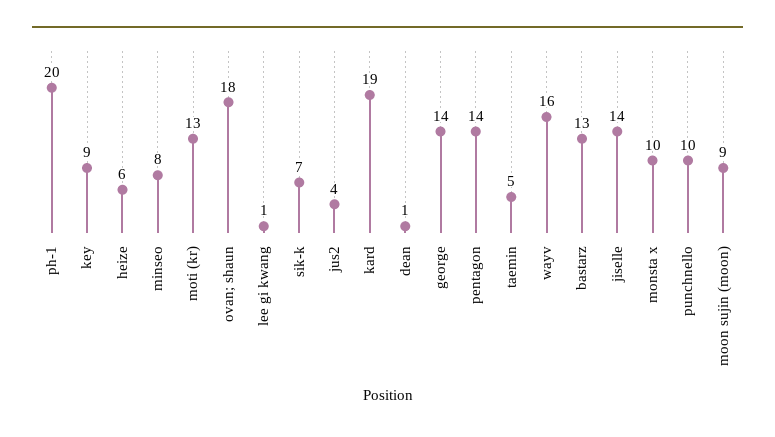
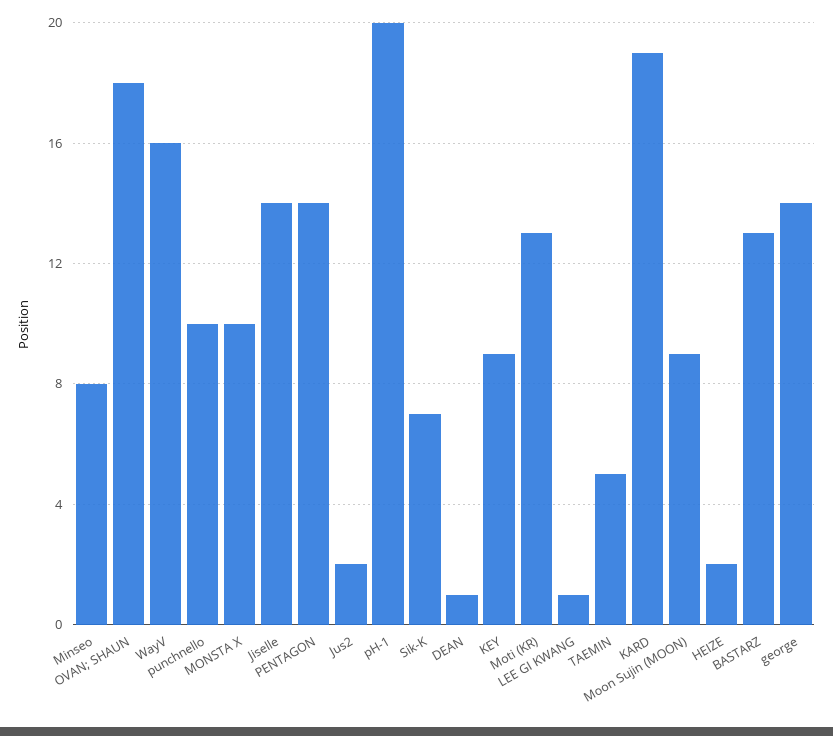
heize: 6 -> 2
jus2: 4 -> 2

